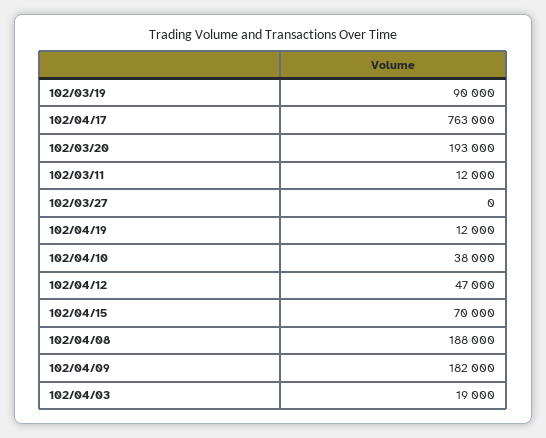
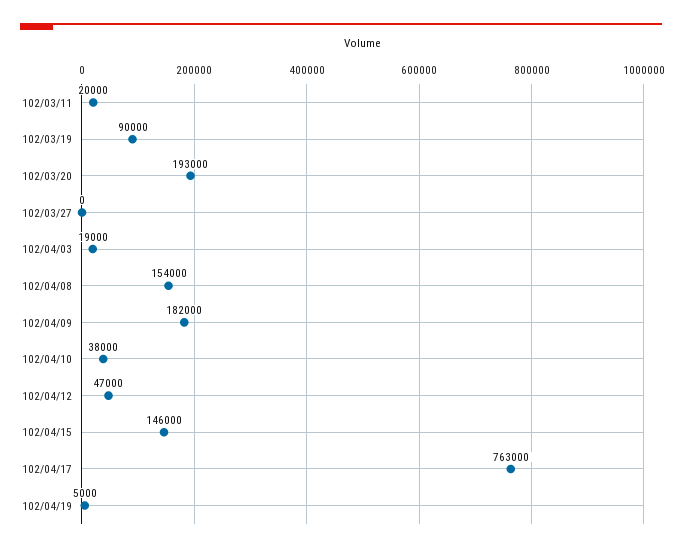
102/03/11: 12000 -> 20000
102/04/19: 12000 -> 5000
102/04/15: 70000 -> 146000
102/04/08: 188000 -> 154000

